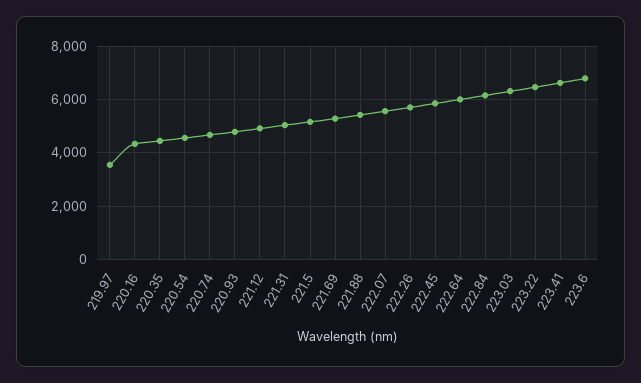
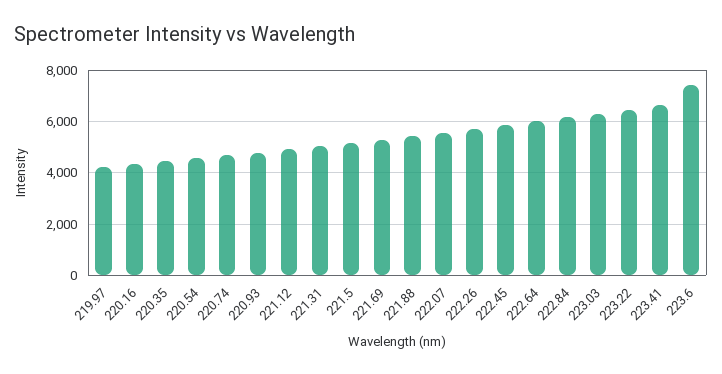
219.97: 3500 -> 4250
223.6: 6750 -> 7500

